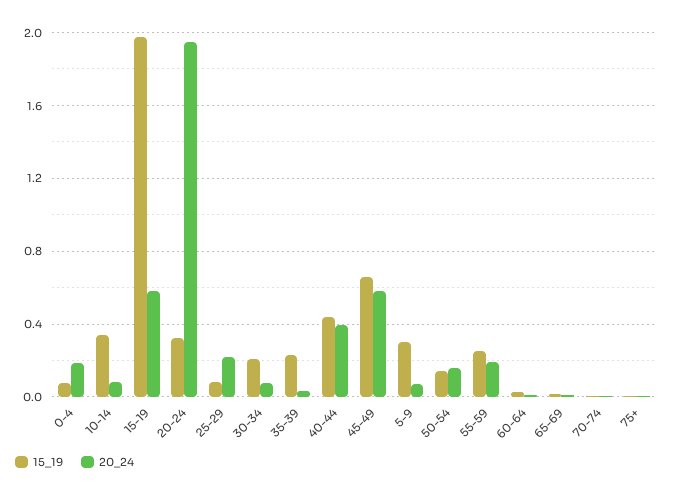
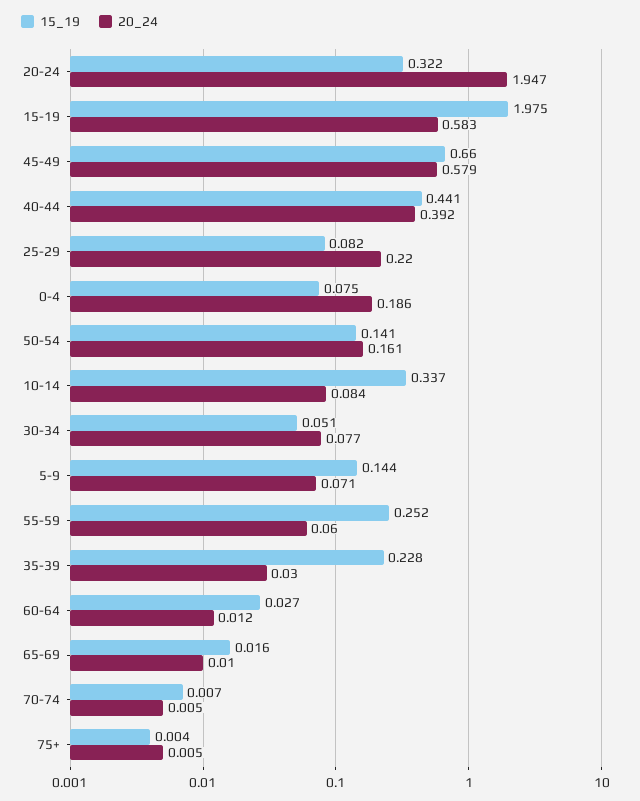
15_19, 30-34: 0.2 -> 0.051
15_19, 5-9: 0.3 -> 0.144
20_24, 55-59: 0.2 -> 0.06

